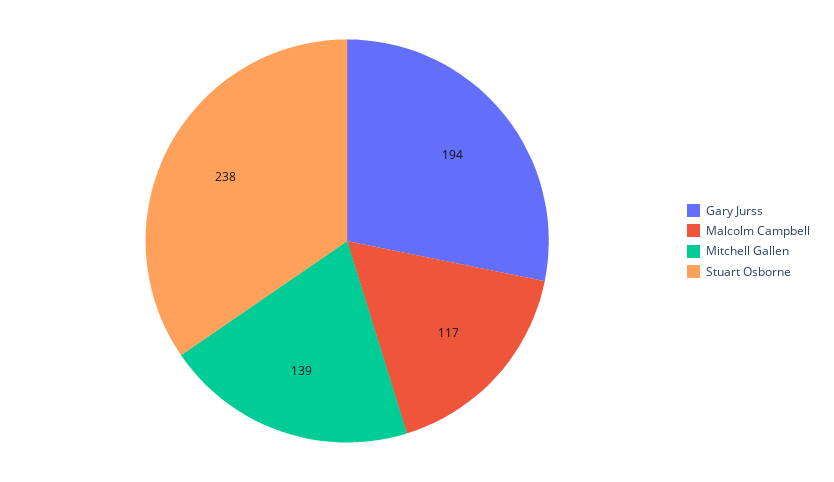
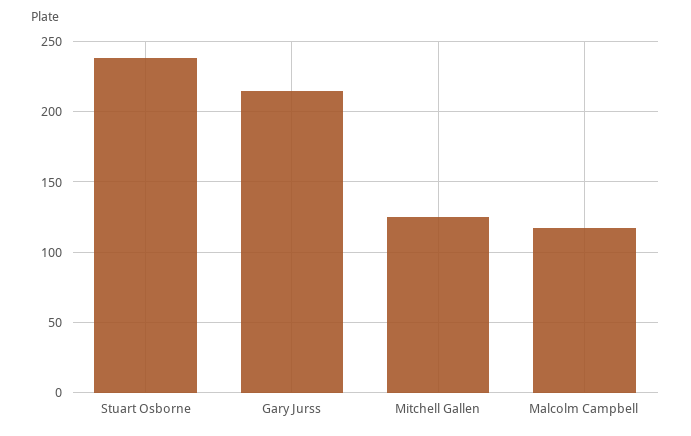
Gary Jurss: 194 -> 215
Mitchell Gallen: 139 -> 125

